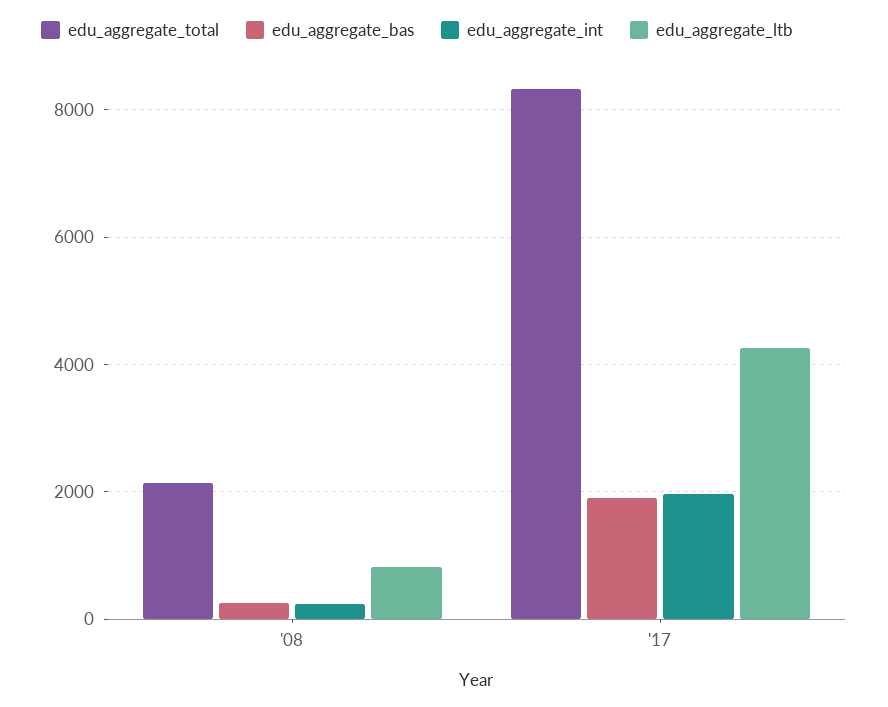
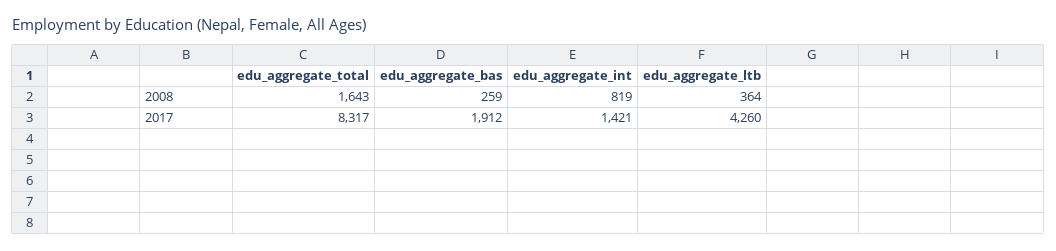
edu_aggregate_total, '08: 2200 -> 1643
edu_aggregate_int, '08: 200 -> 819
edu_aggregate_ltb, '08: 800 -> 364
edu_aggregate_int, '17: 2000 -> 1421

